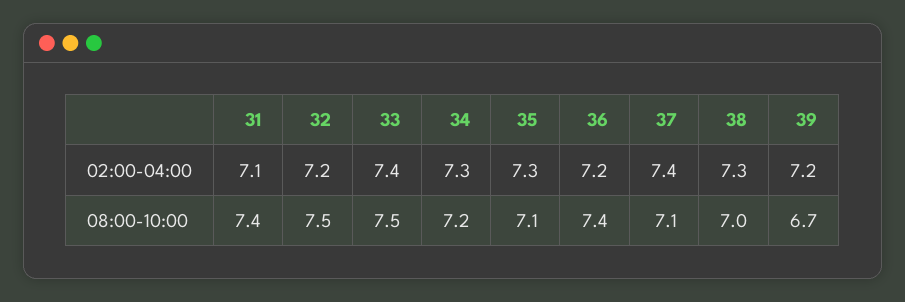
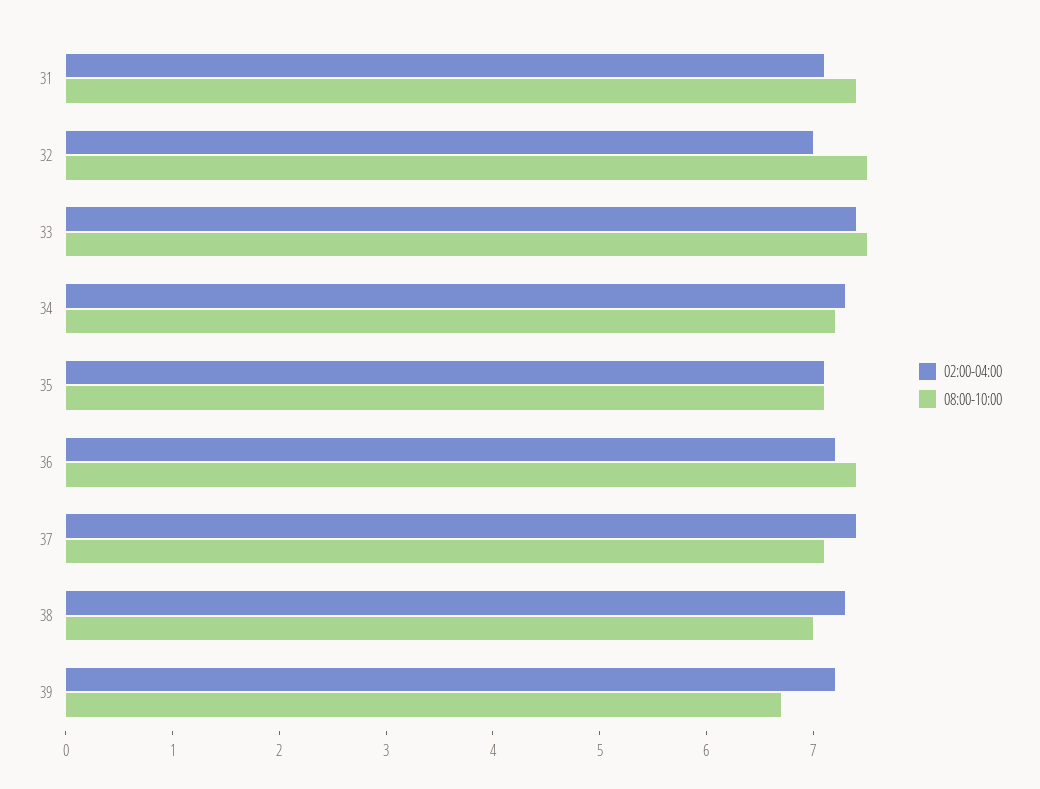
02:00-04:00, 32: 7.2 -> 7
02:00-04:00, 35: 7.3 -> 7.1

